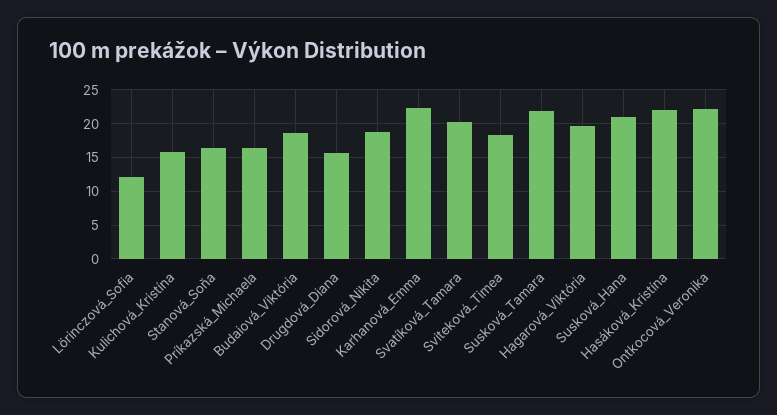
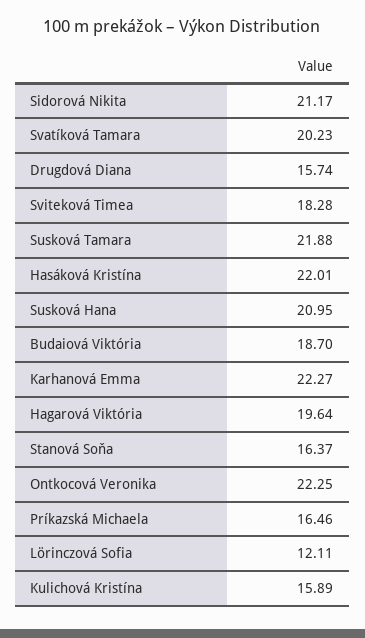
Sidorová_Nikita: 19 -> 21.17

